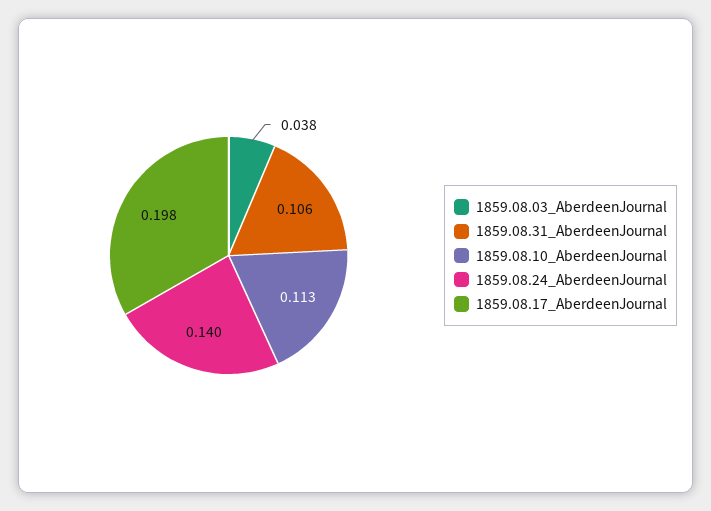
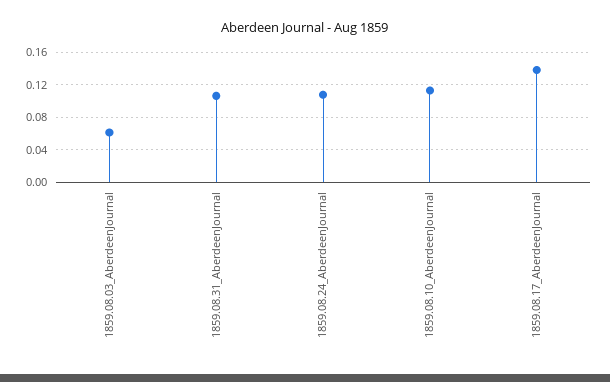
1859.08.03_AberdeenJournal: 0.038 -> 0.06
1859.08.24_AberdeenJournal: 0.14 -> 0.11
1859.08.17_AberdeenJournal: 0.198 -> 0.14

